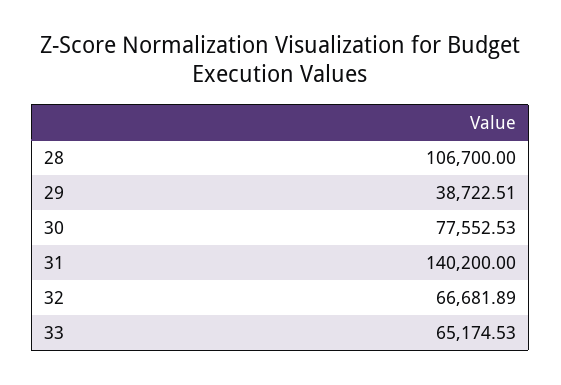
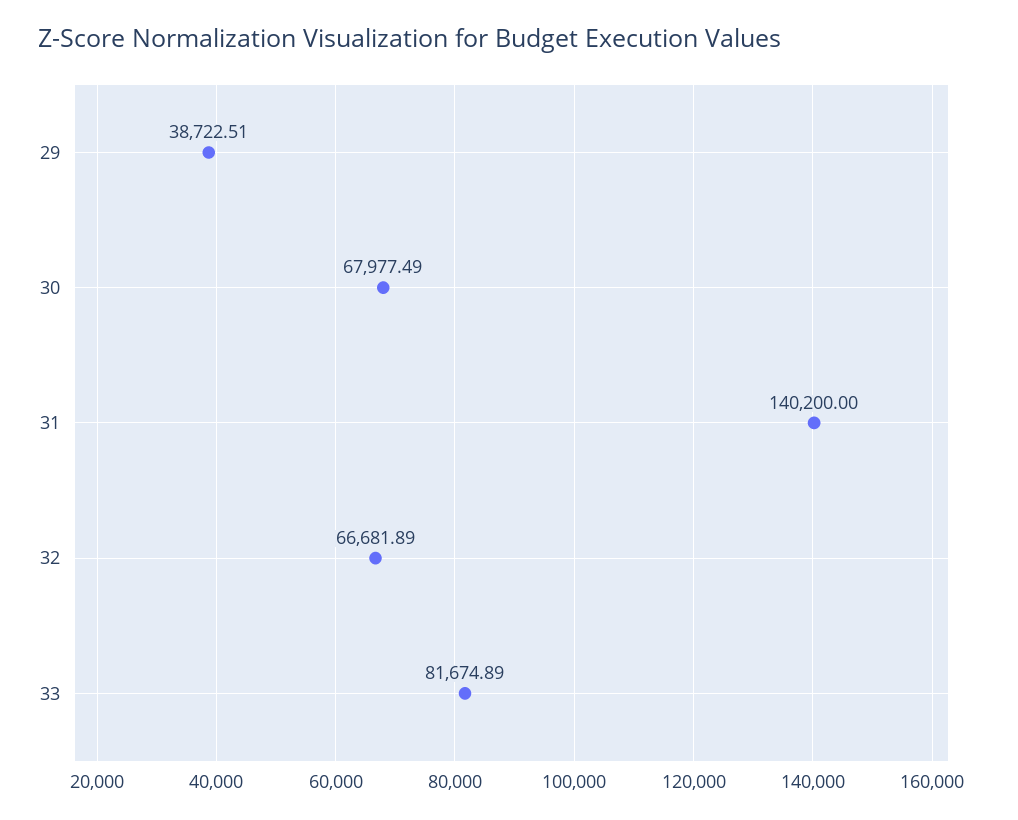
28: 106700 -> none
30: 77552.53 -> 67977.49
33: 65174.53 -> 81674.89

